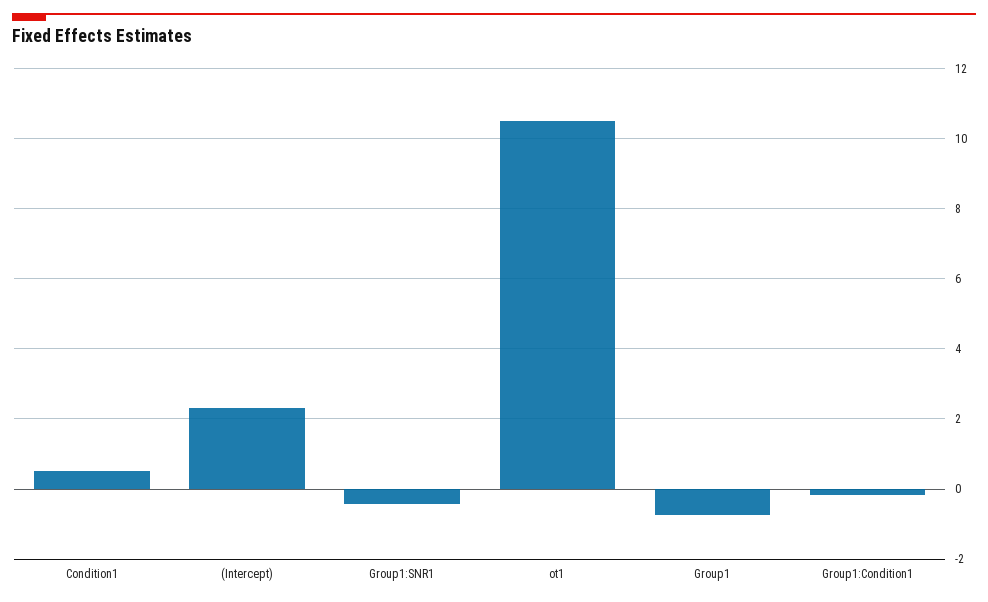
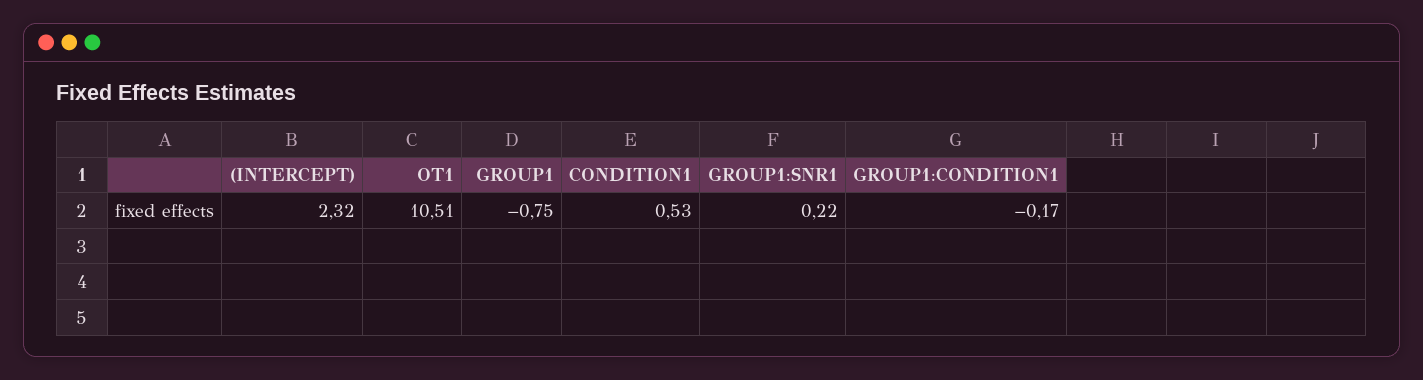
Group1:SNR1: -0.4 -> 0.22

